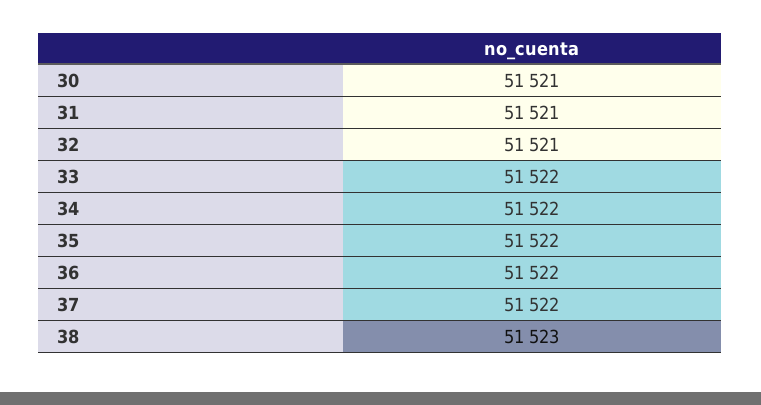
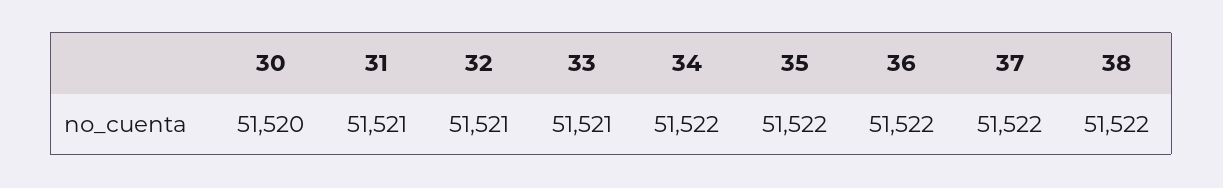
30: 51521 -> 51520
33: 51522 -> 51521
38: 51523 -> 51522

